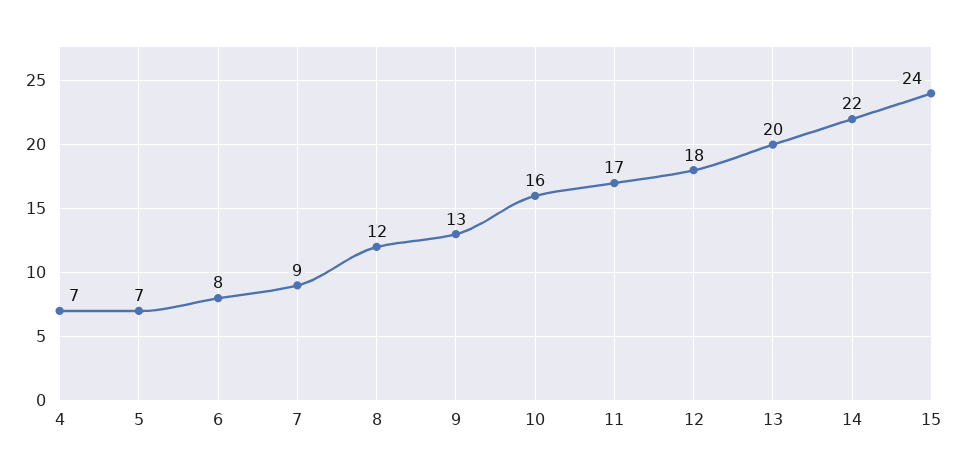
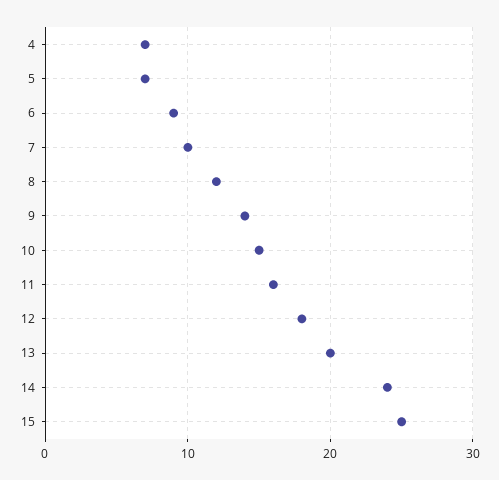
6: 8 -> 9
7: 9 -> 10
9: 13 -> 14
10: 16 -> 15
11: 17 -> 16
14: 22 -> 24
15: 24 -> 25

